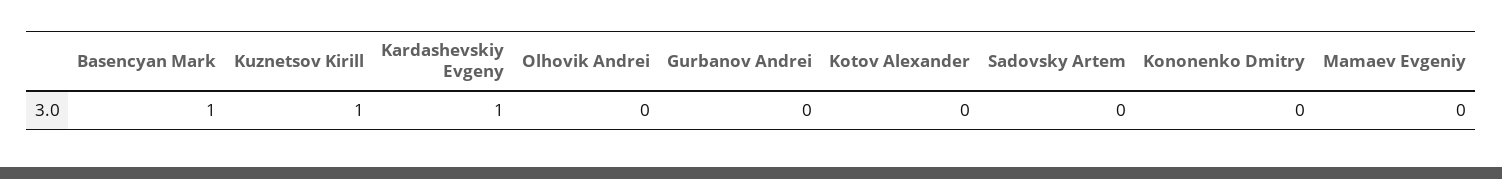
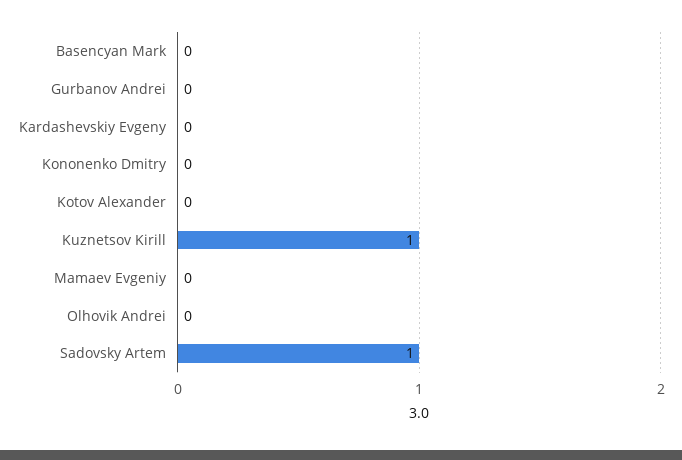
Basencyan Mark: 1 -> 0
Kardashevskiy Evgeny: 1 -> 0
Sadovsky Artem: 0 -> 1

